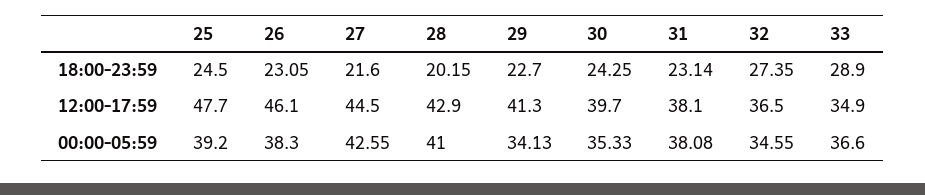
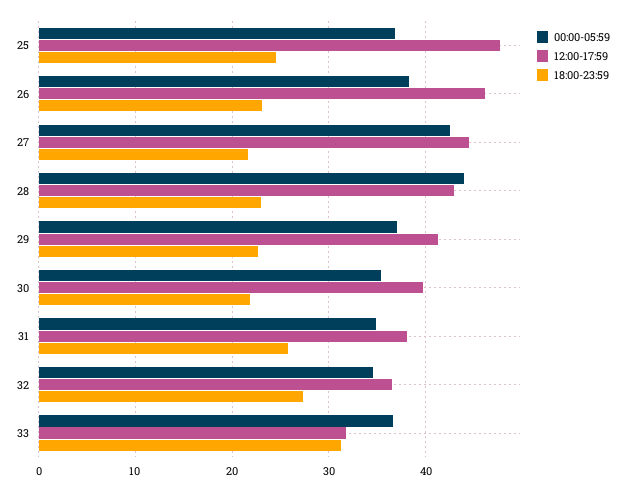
18:00-23:59, 28: 20.15 -> 23
18:00-23:59, 30: 24.25 -> 22
18:00-23:59, 31: 23.14 -> 26
18:00-23:59, 33: 28.9 -> 31
12:00-17:59, 33: 34.9 -> 32
00:00-05:59, 25: 39.2 -> 37
00:00-05:59, 28: 41 -> 44
00:00-05:59, 29: 34.13 -> 37
00:00-05:59, 31: 38.08 -> 35

